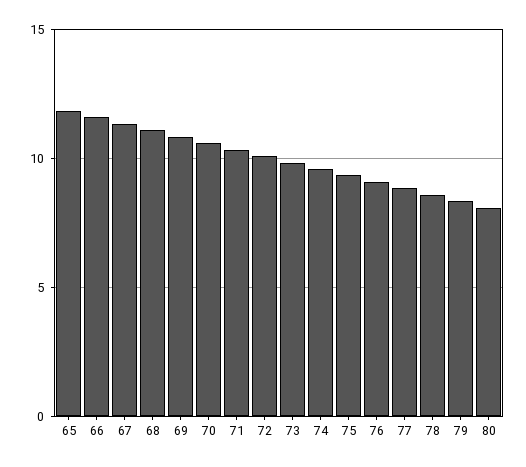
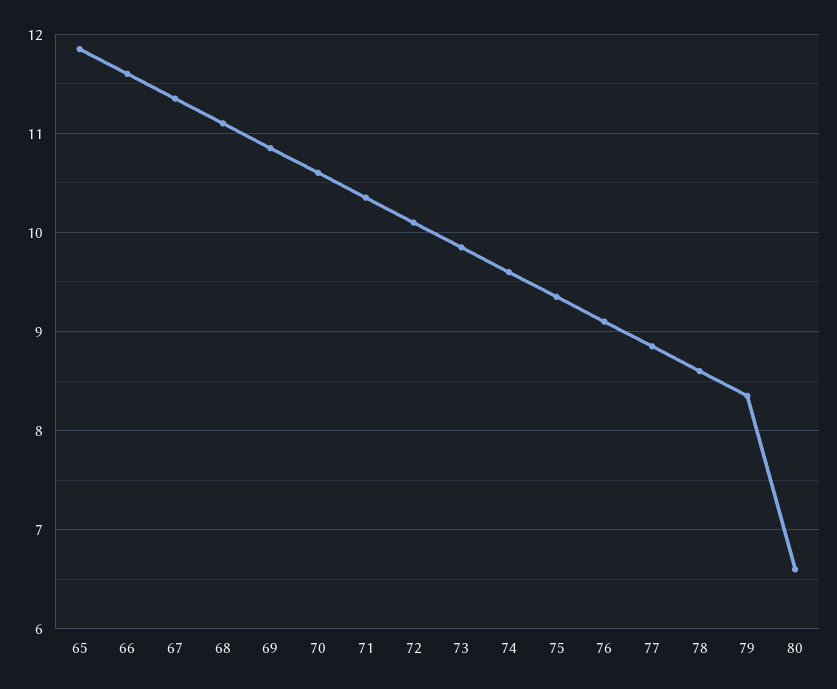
80: 8 -> 6.6

